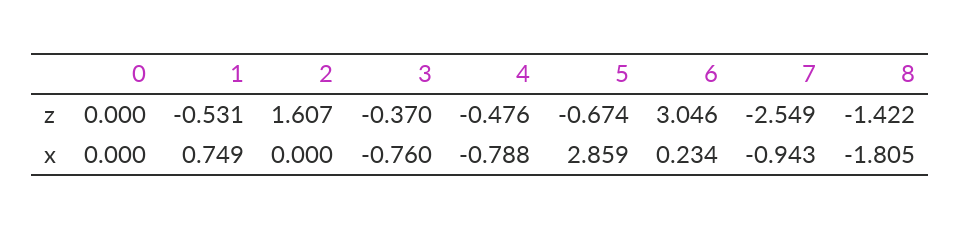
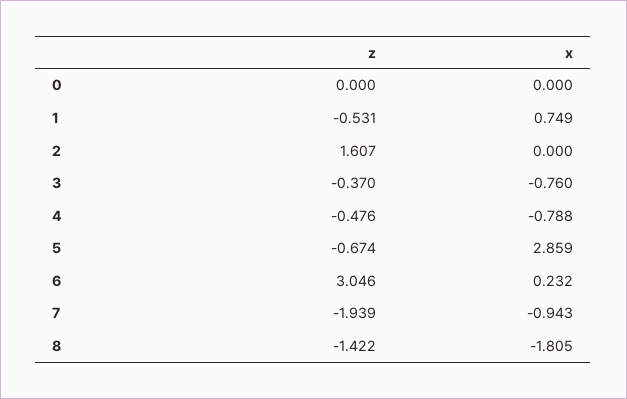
7, z: -2.549 -> -1.939
6, x: 0.234 -> 0.232

